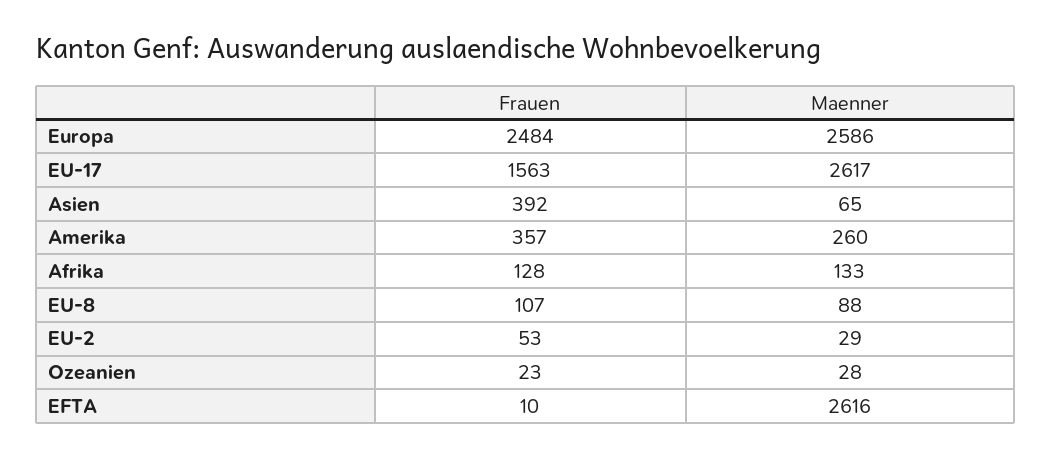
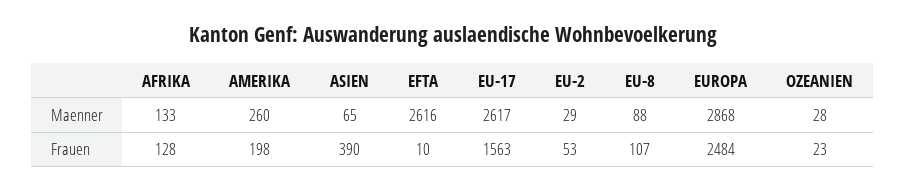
Maenner, Europa: 2586 -> 2868
Frauen, Asien: 392 -> 390
Frauen, Amerika: 357 -> 198

